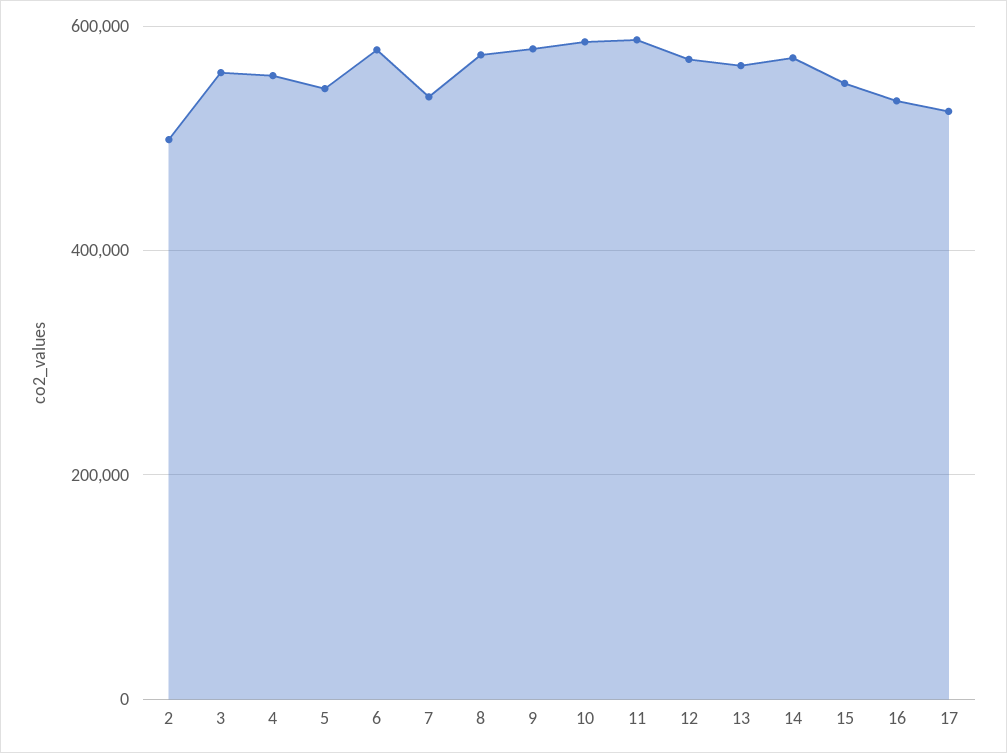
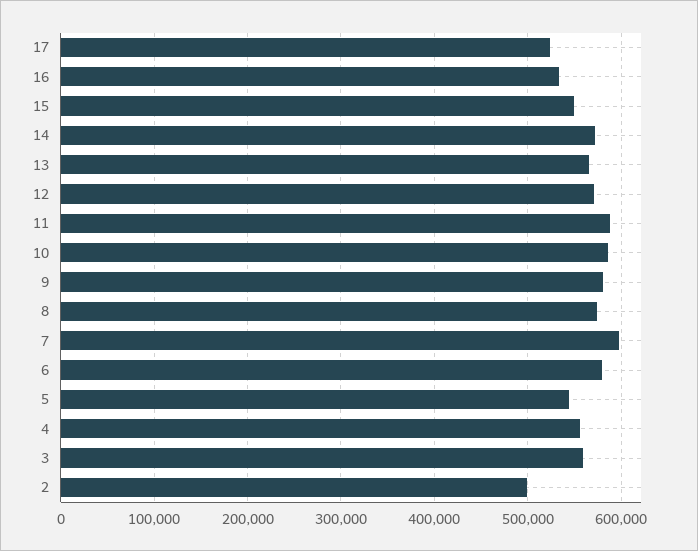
7: 540000 -> 600000

